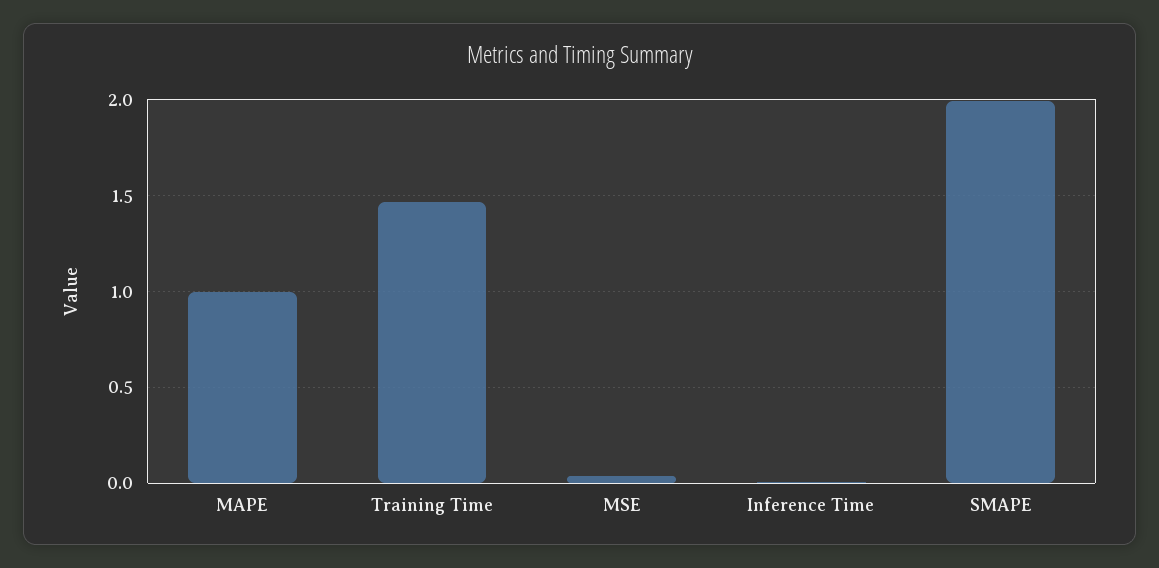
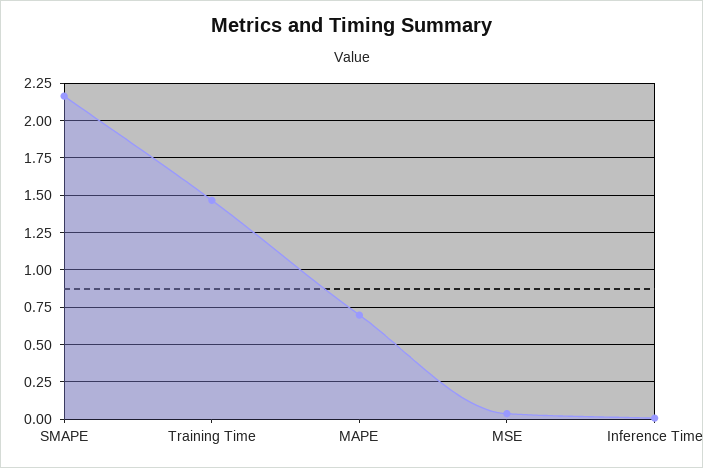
MAPE: 1 -> 0.7
SMAPE: 2 -> 2.15

